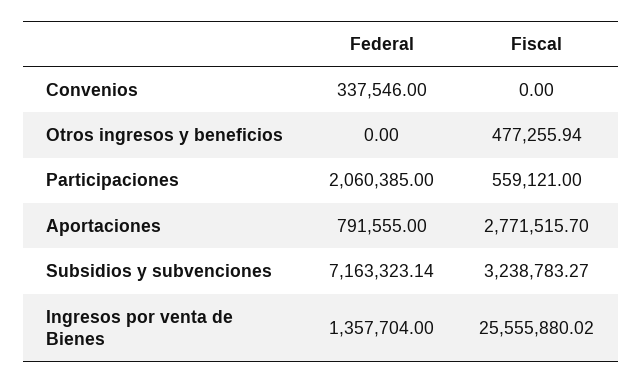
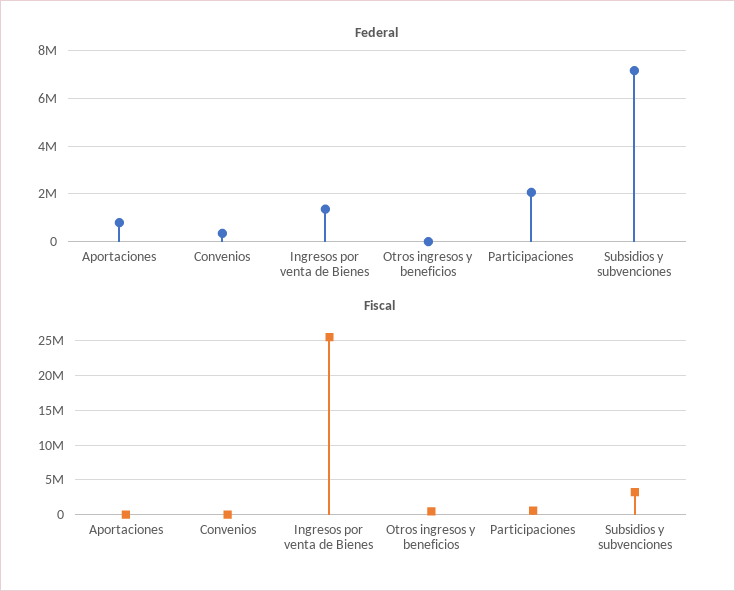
Fiscal, Aportaciones: 2771515.7 -> 0

